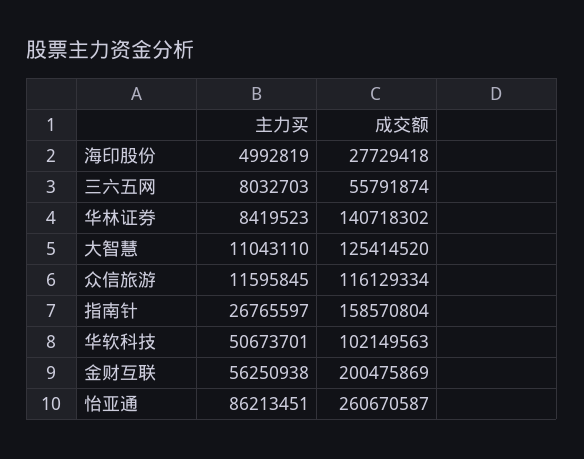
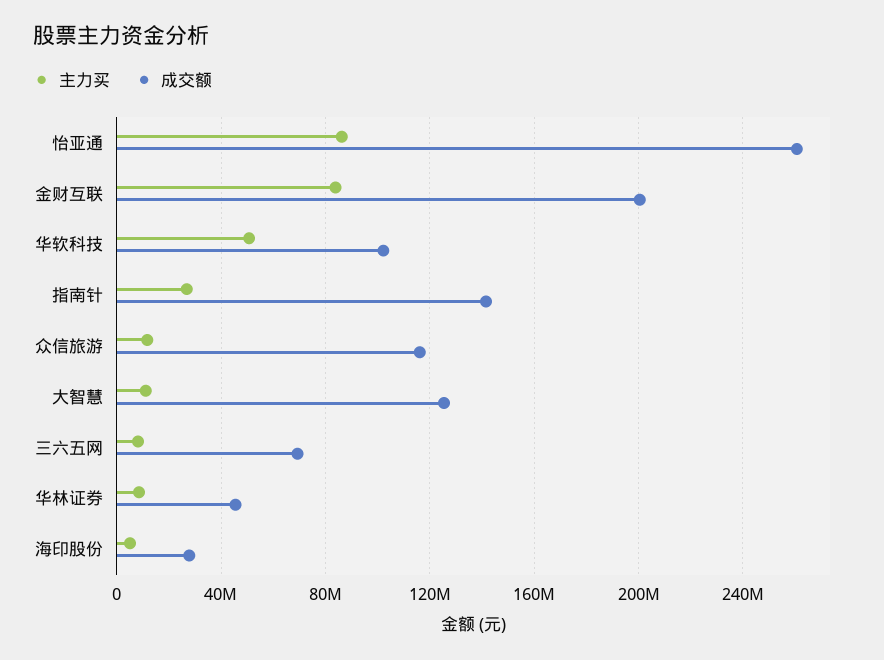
成交额, 三六五网: 55791874 -> 70000000
成交额, 华林证券: 140718302 -> 45000000
成交额, 指南针: 158570804 -> 140000000
主力买, 金财互联: 56250938 -> 85000000

